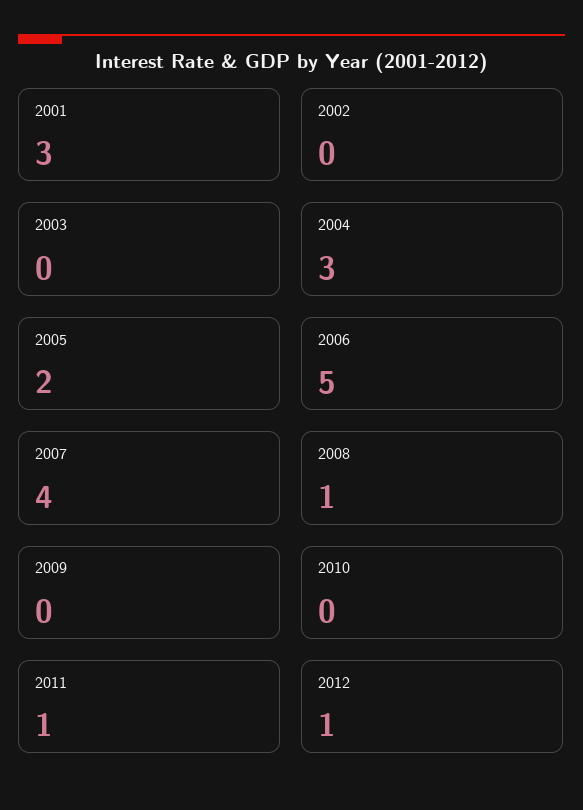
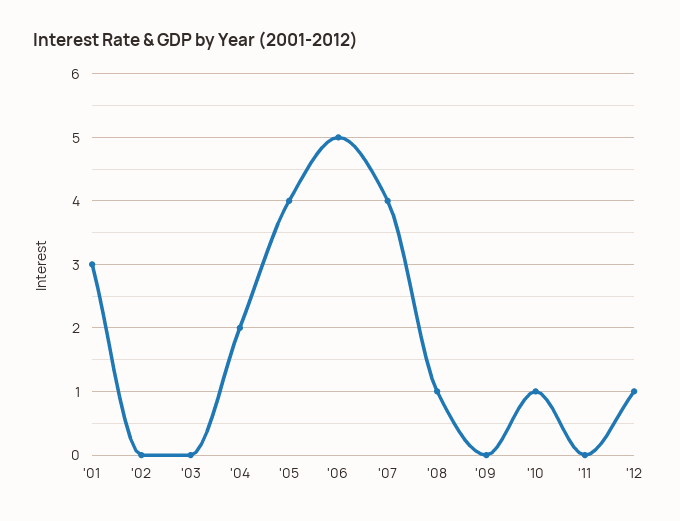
2004: 3 -> 2
2005: 2 -> 4
2010: 0 -> 1
2011: 1 -> 0

